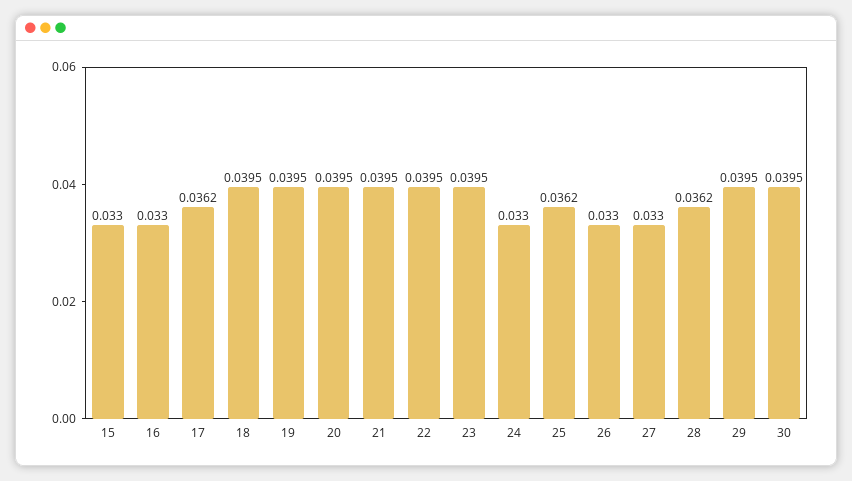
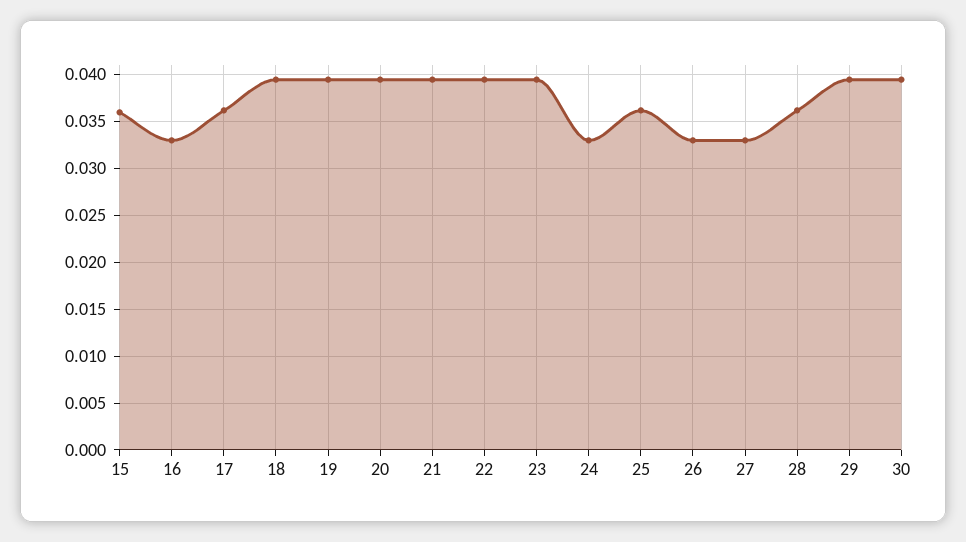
15: 0.033 -> 0.036

